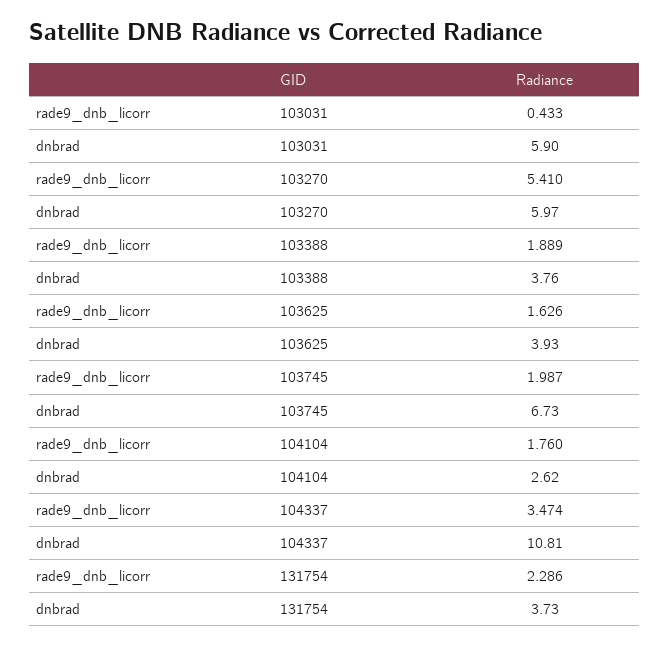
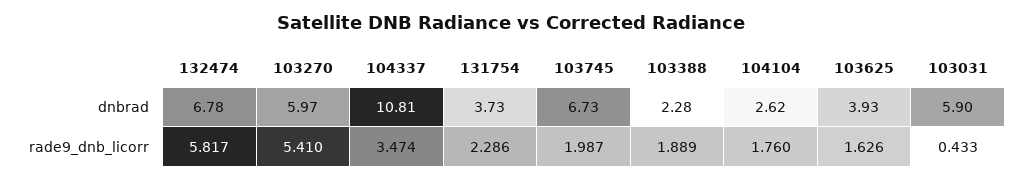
dnbrad, 103388: 3.76 -> 2.28
dnbrad, 132474: none -> 6.78
rade9_dnb_licorr, 132474: none -> 5.817

